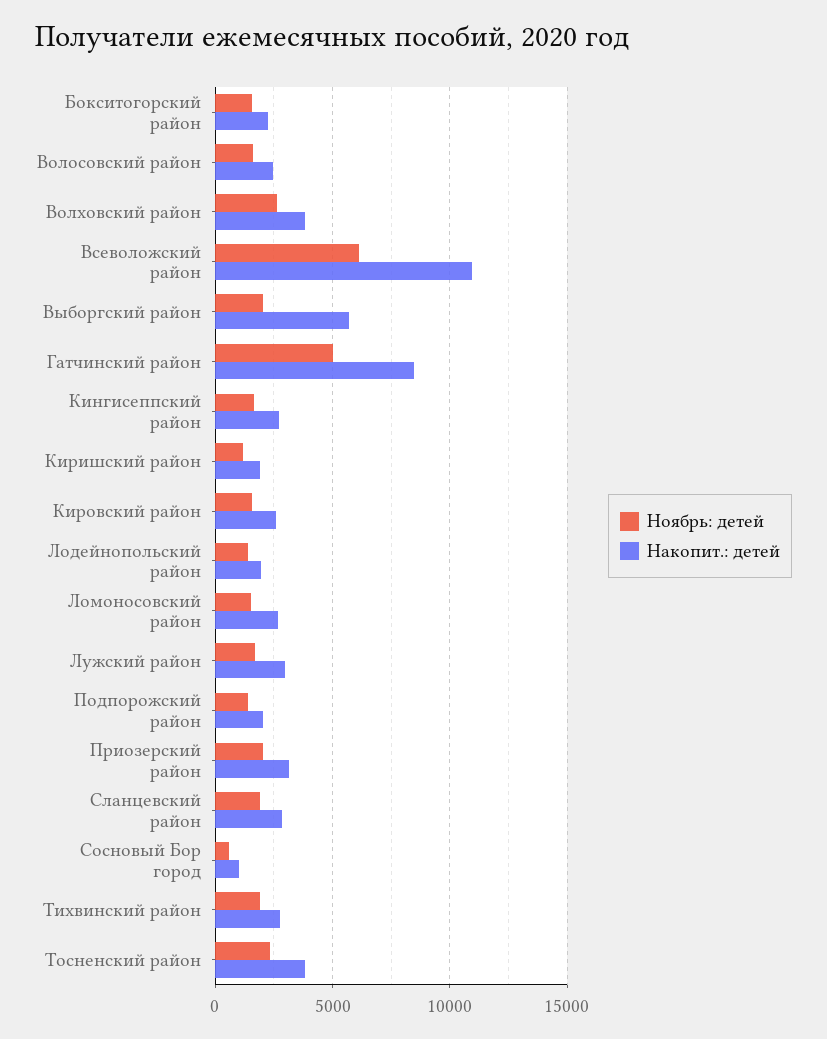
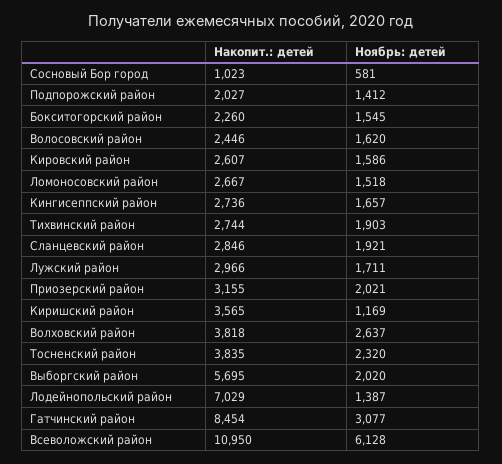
Ноябрь: детей, Гатчинский район: 5000 -> 3077
Накопит.: детей, Киришский район: 2000 -> 3565
Накопит.: детей, Лодейнопольский район: 2000 -> 7029

